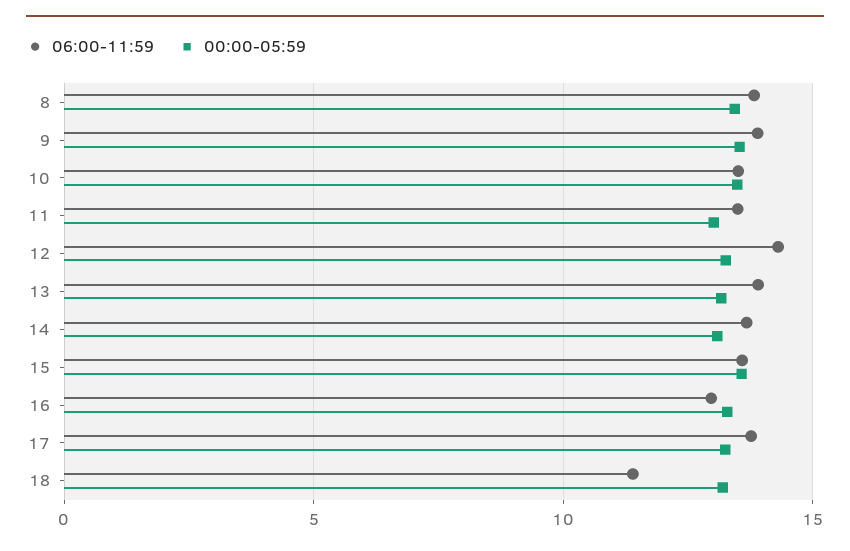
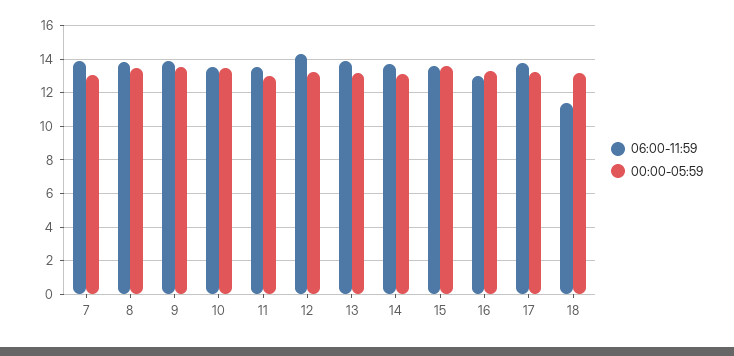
06:00-11:59, 7: none -> 14
00:00-05:59, 7: none -> 13

